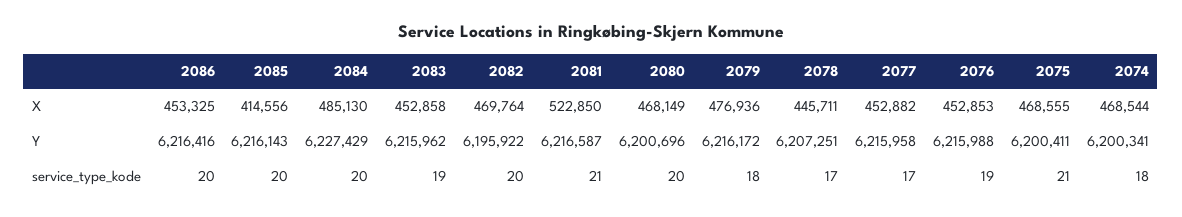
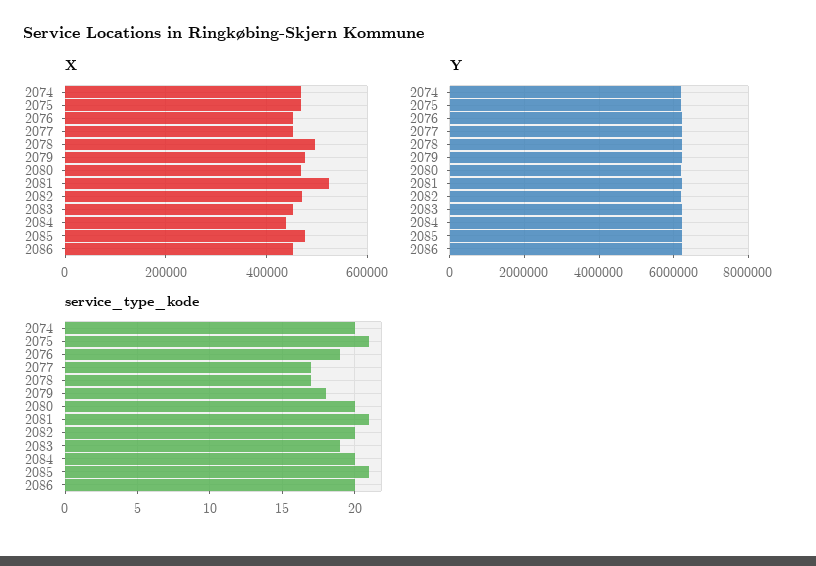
X, 2085: 414556 -> 480000
X, 2084: 485130 -> 440000
X, 2078: 445711 -> 500000
service_type_kode, 2085: 20 -> 21
service_type_kode, 2074: 18 -> 20

